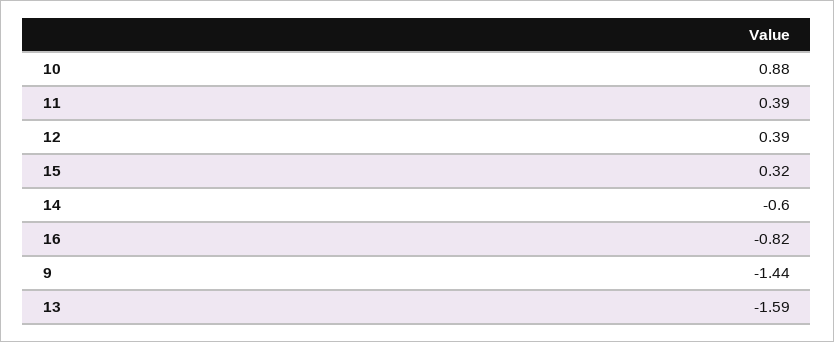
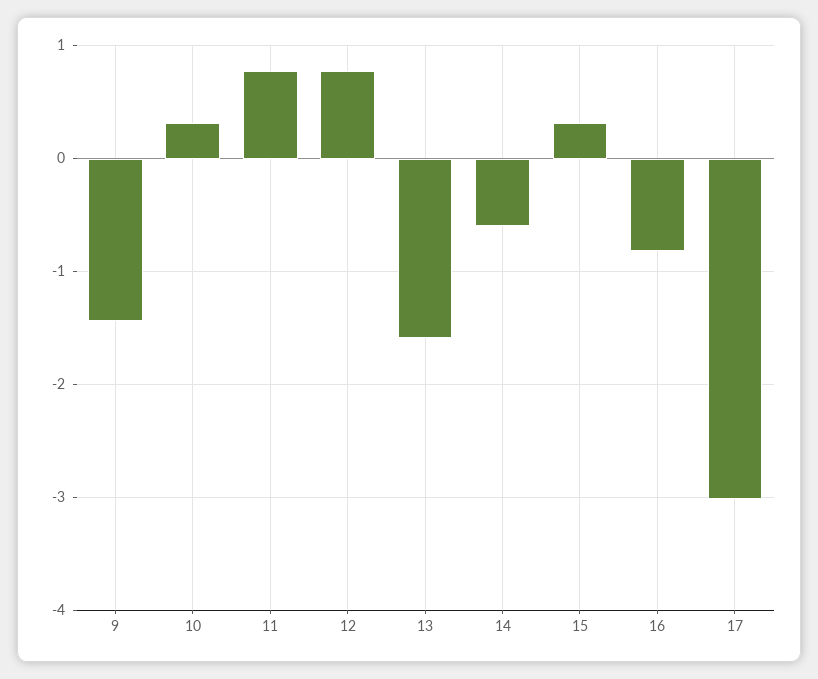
10: 0.88 -> 0.3
11: 0.39 -> 0.8
12: 0.39 -> 0.8
17: none -> -3

